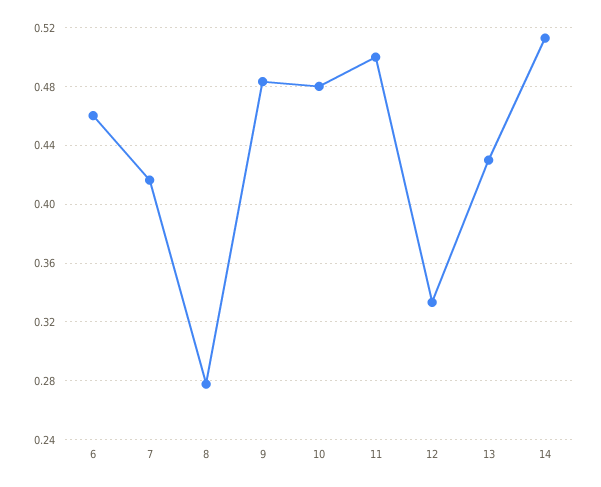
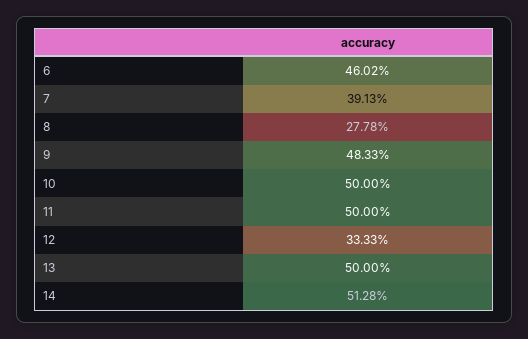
7: 0.415 -> 0.3913
10: 0.48 -> 0.5
13: 0.43 -> 0.5

